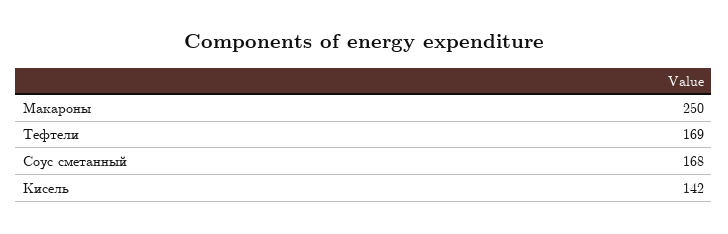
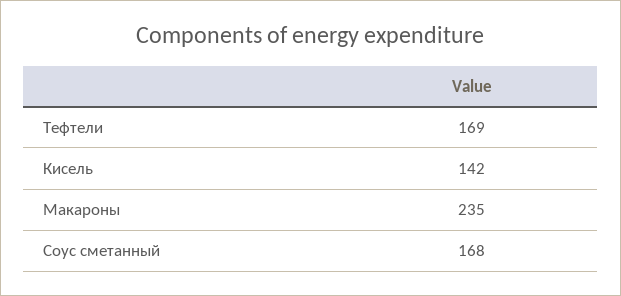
Макароны: 250 -> 235

